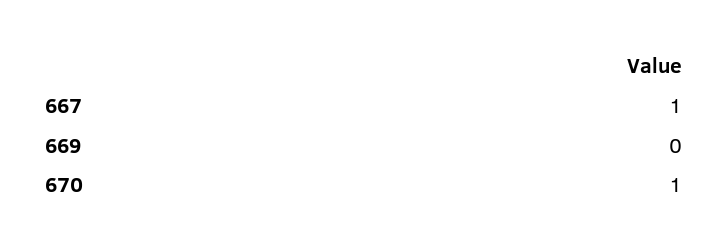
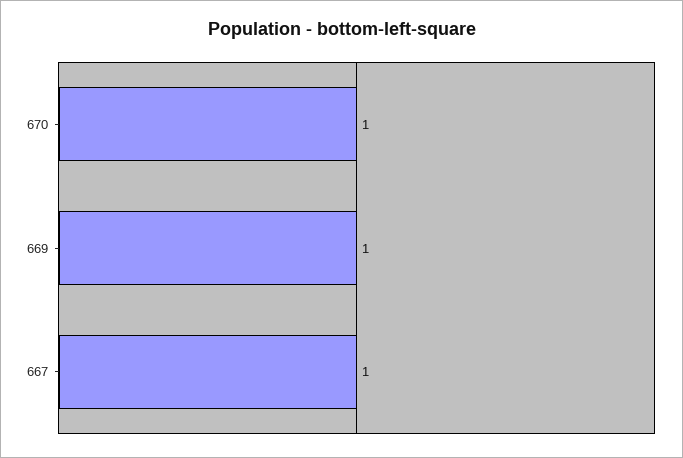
669: 0 -> 1

